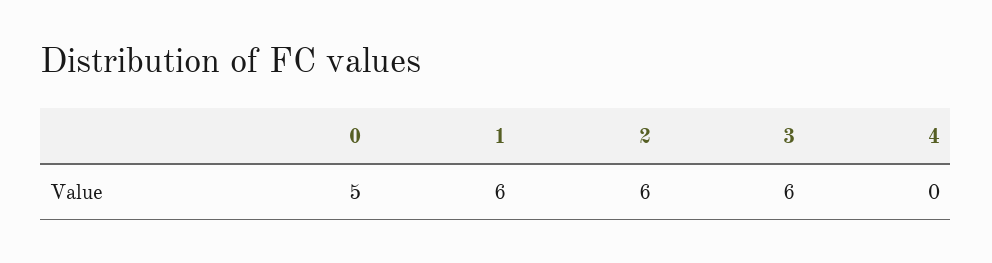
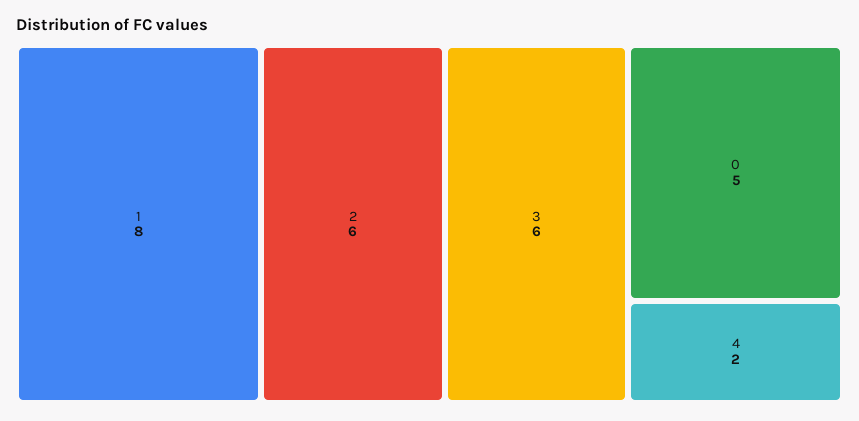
1: 6 -> 8
4: 0 -> 2

